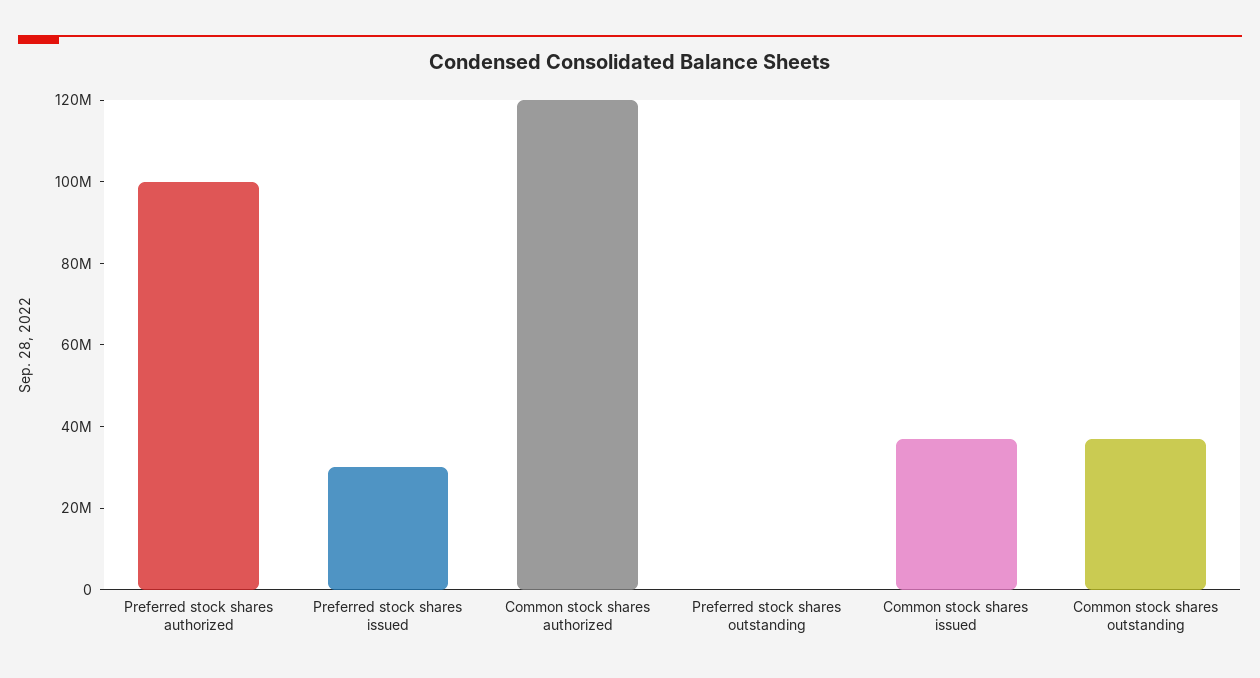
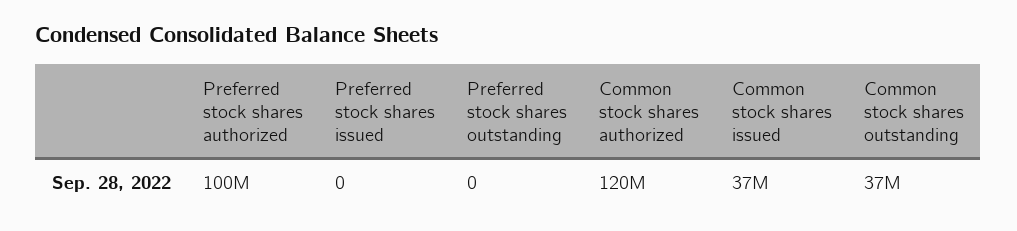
Preferred stock shares issued: 30000000 -> 0

